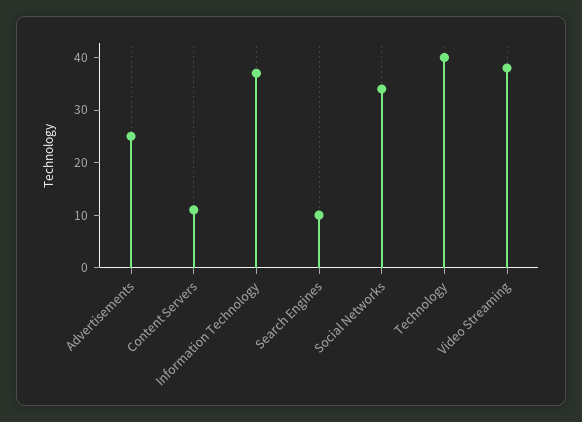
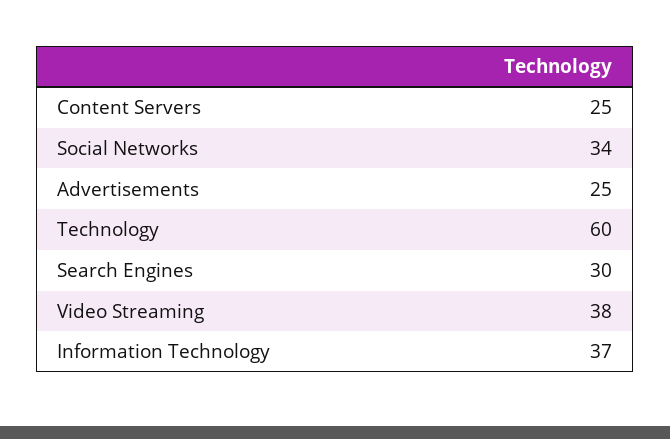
Content Servers: 10 -> 25
Search Engines: 10 -> 30
Technology: 40 -> 60

